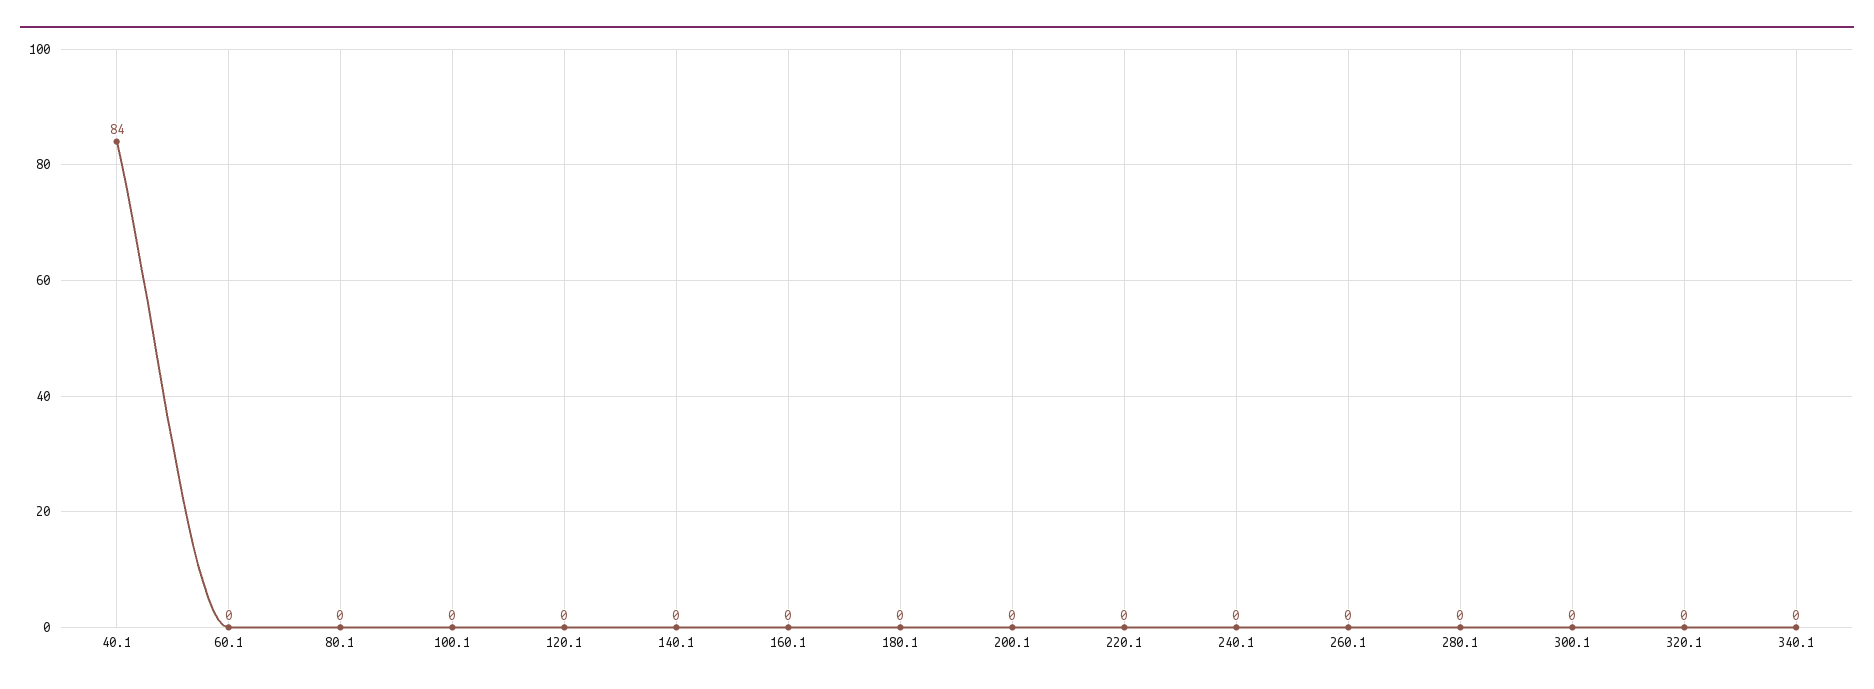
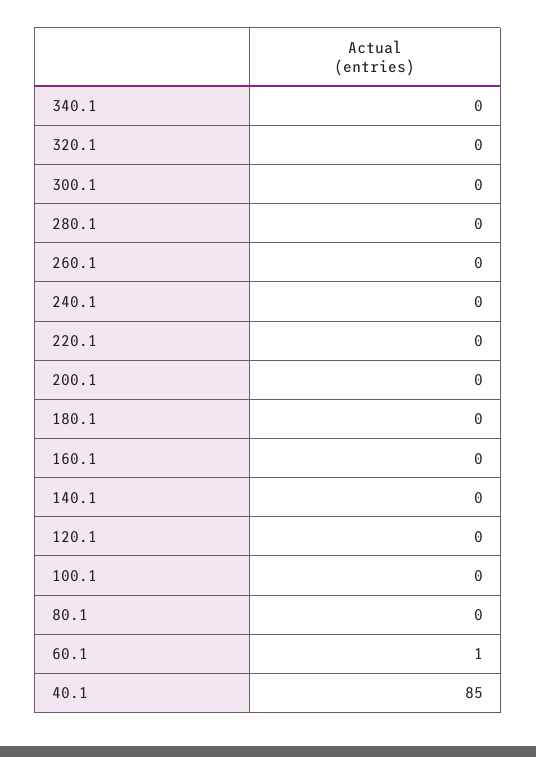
40.1: 84 -> 85
60.1: 0 -> 1

